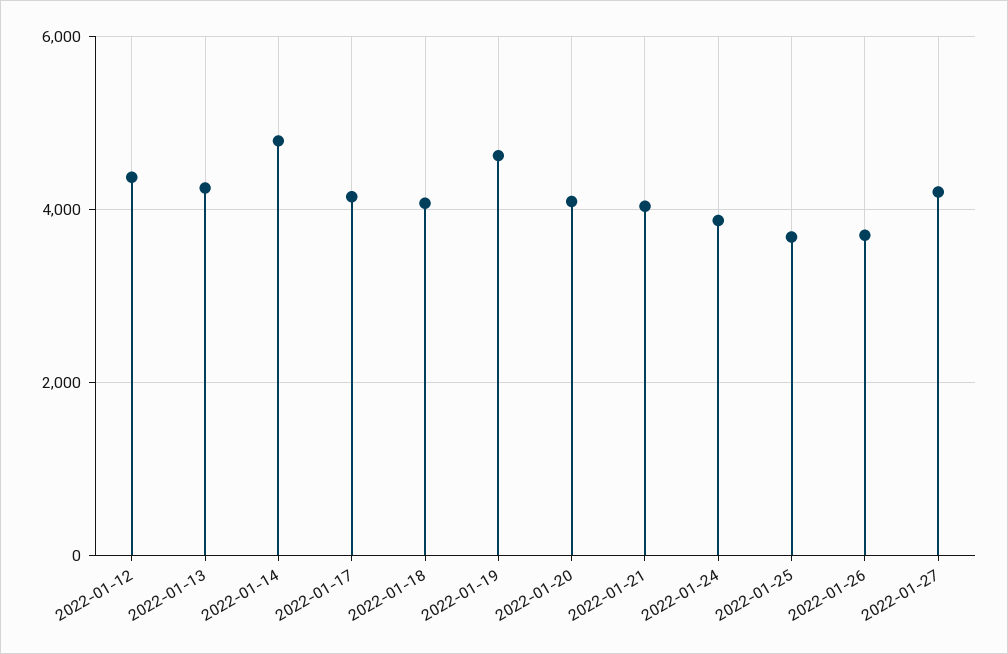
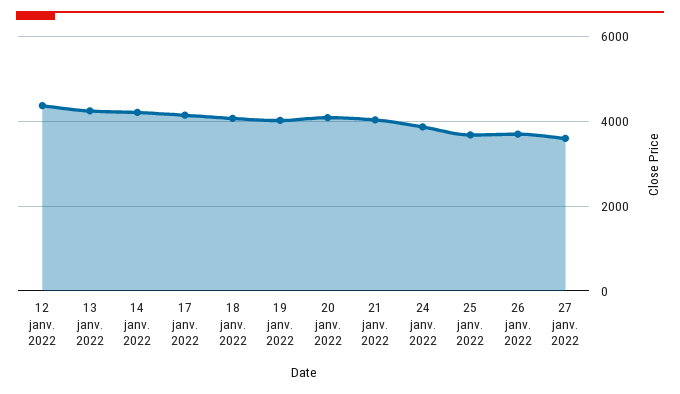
2022-01-14: 4800 -> 4200
2022-01-19: 4600 -> 4000
2022-01-27: 4200 -> 3600

